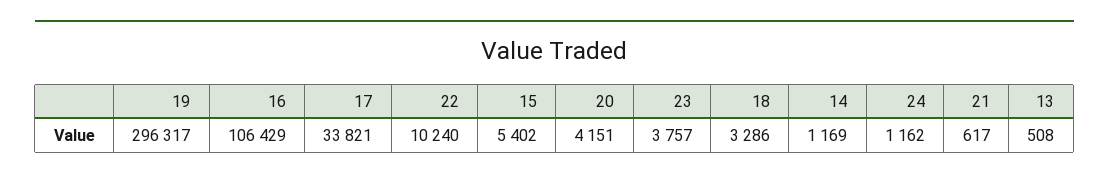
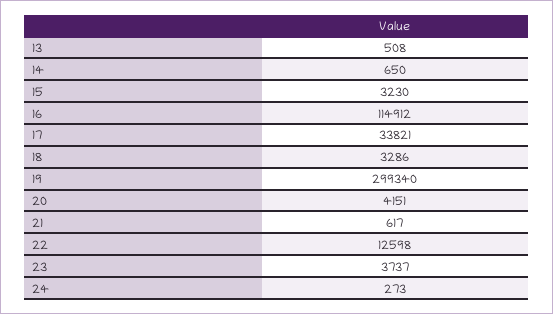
19: 296317 -> 299340
16: 106429 -> 114912
22: 10240 -> 12598
15: 5402 -> 3230
23: 3757 -> 3737
14: 1169 -> 650
24: 1162 -> 273

